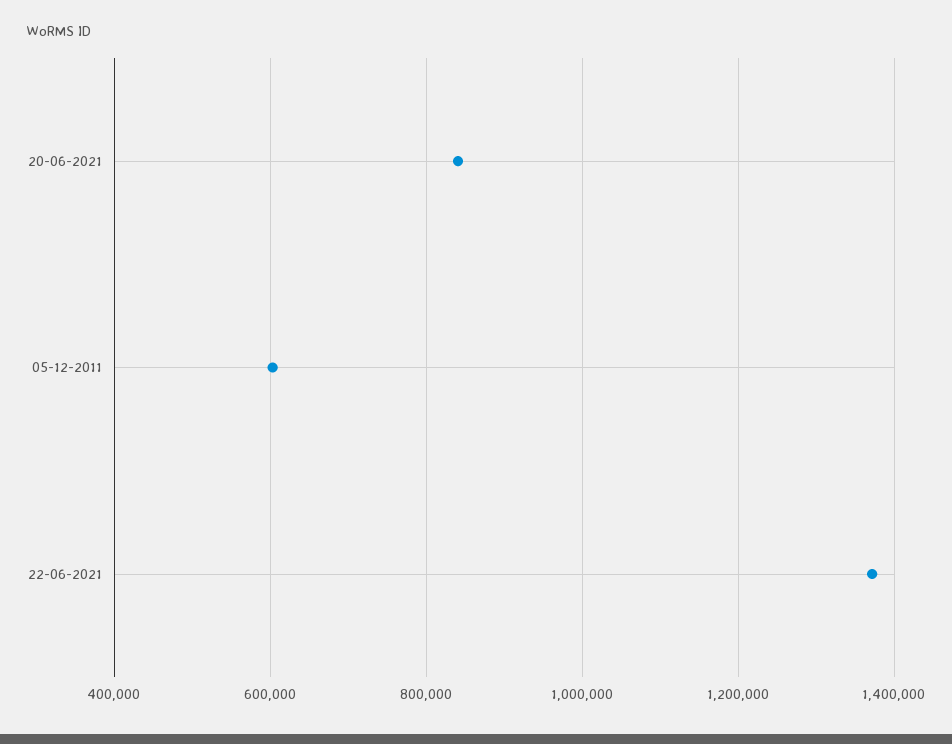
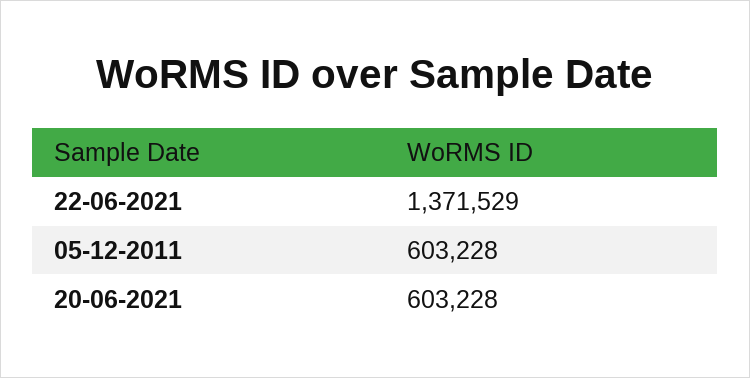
20-06-2021: 840000 -> 603228

